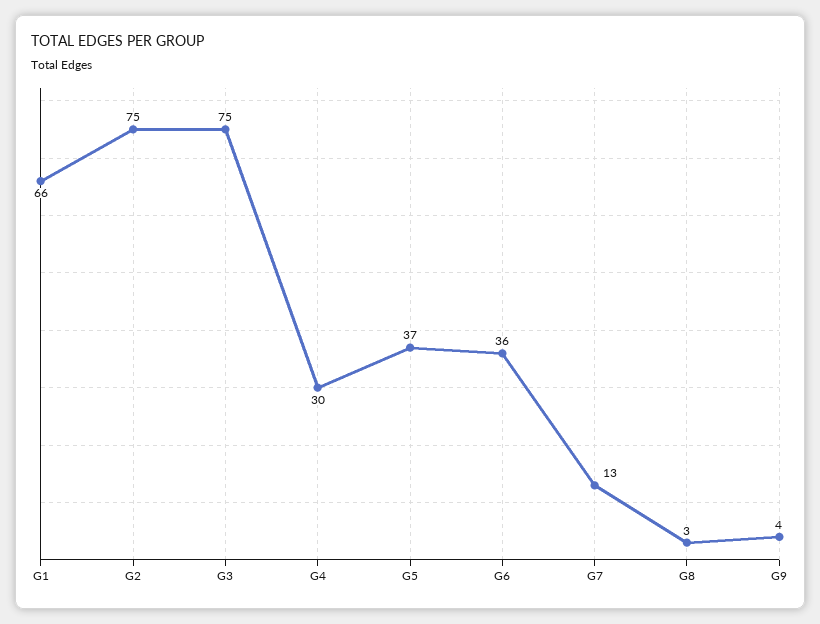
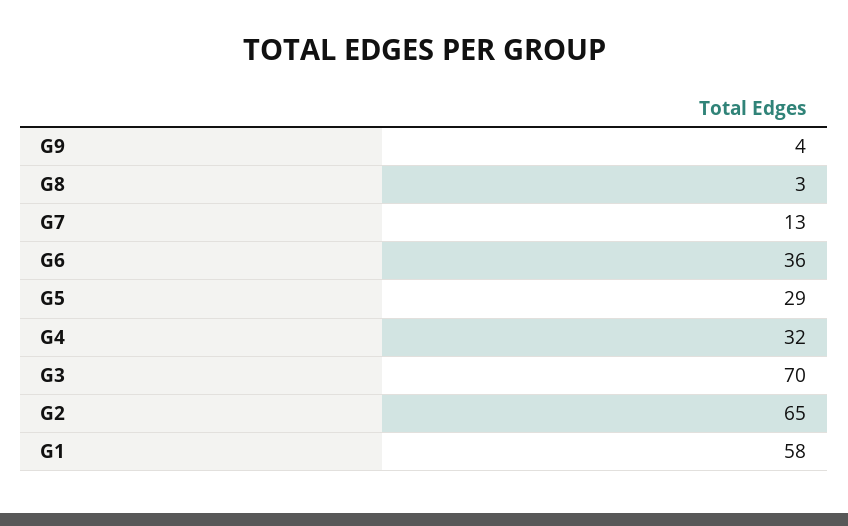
G1: 66 -> 58
G2: 75 -> 65
G3: 75 -> 70
G4: 30 -> 32
G5: 37 -> 29

